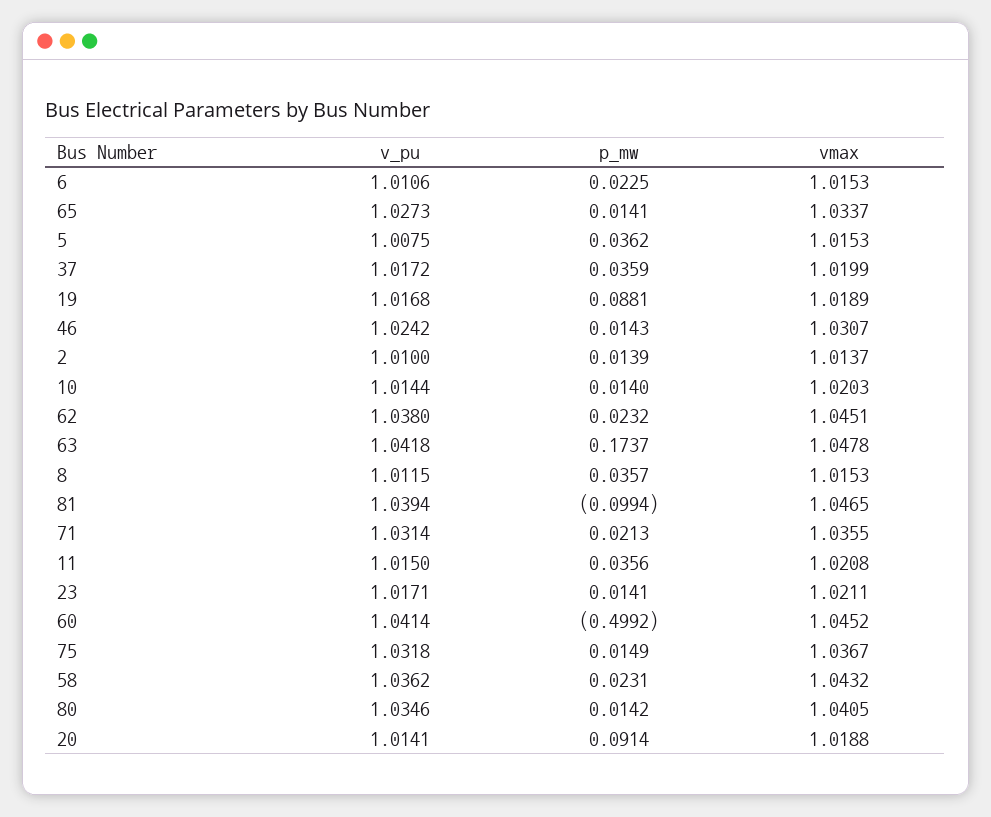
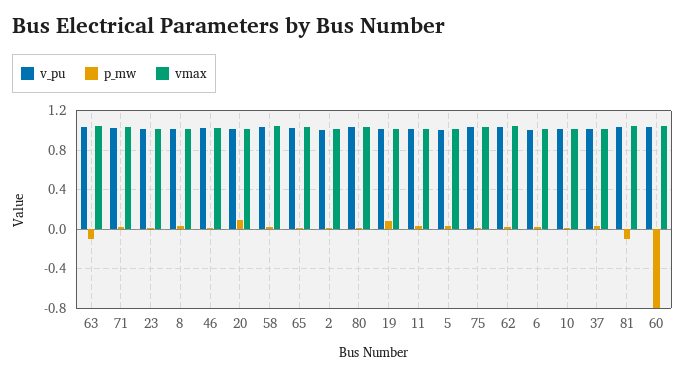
p_mw, 63: 0.1737 -> -0.1
p_mw, 60: -0.4992 -> -0.8

